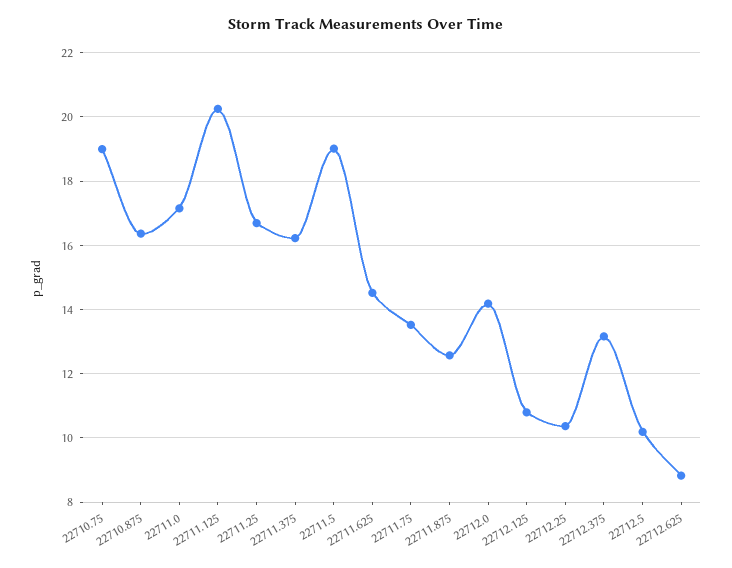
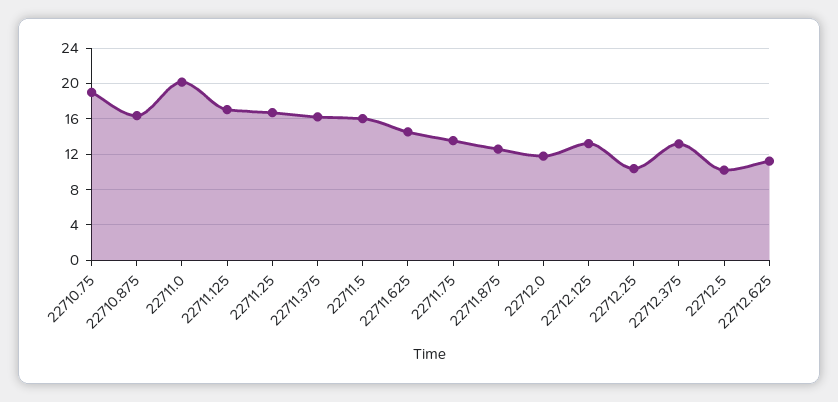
22711.0: 17.2 -> 20
22711.125: 20.2 -> 17
22711.5: 19 -> 16
22712.0: 14.2 -> 12
22712.125: 10.8 -> 13
22712.625: 8.8 -> 11

